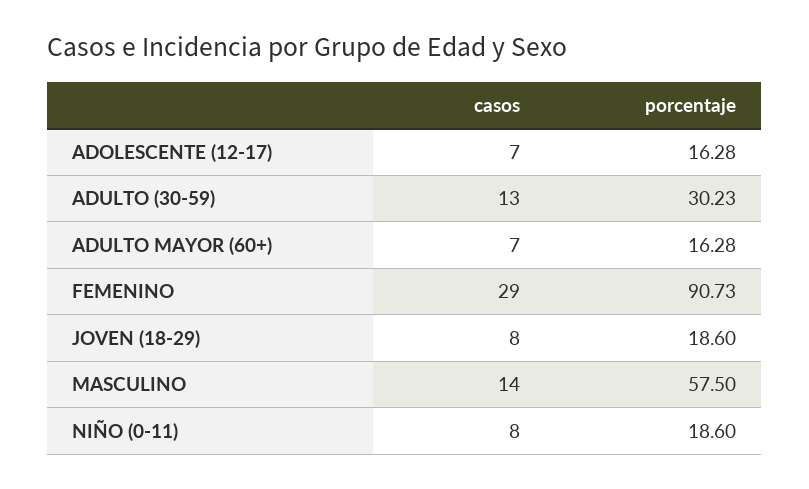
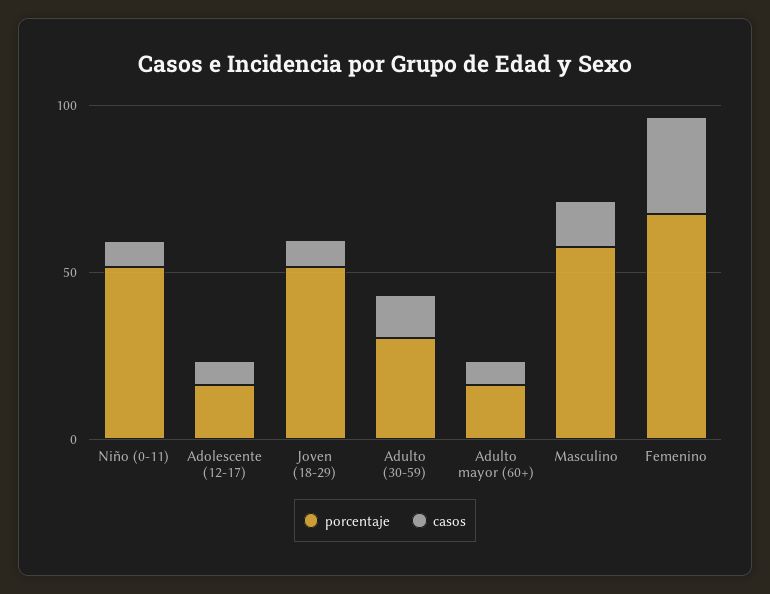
porcentaje, FEMENINO: 90.73 -> 70
porcentaje, JOVEN (18-29): 18.6 -> 50
porcentaje, NIÑO (0-11): 18.6 -> 50

